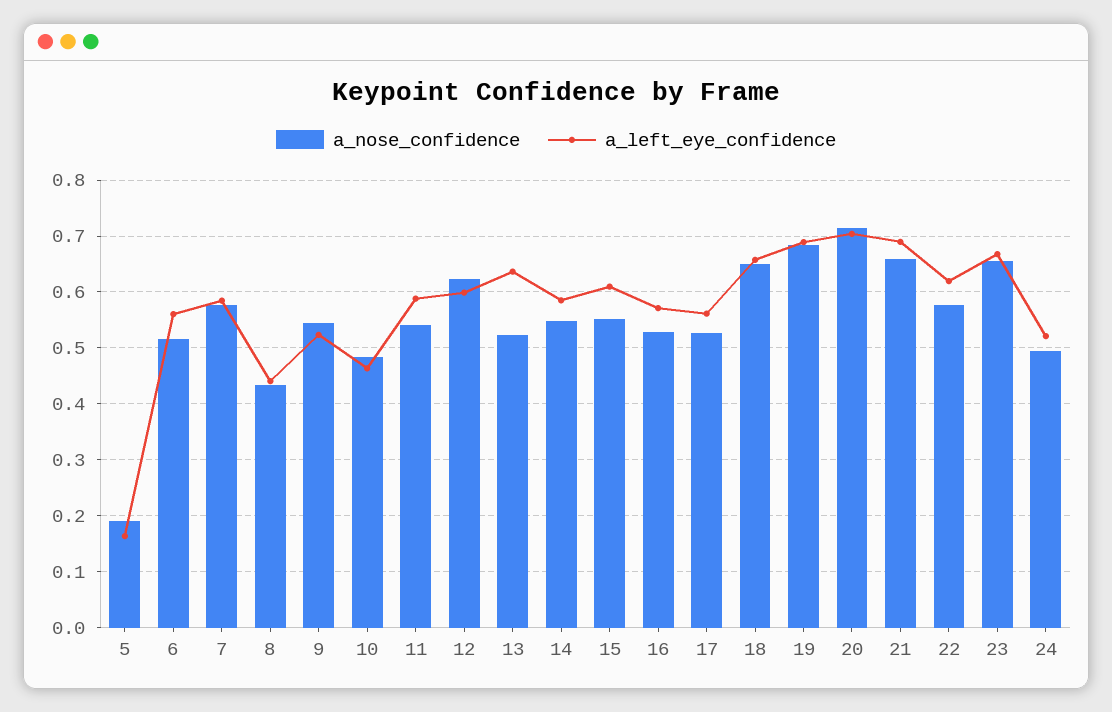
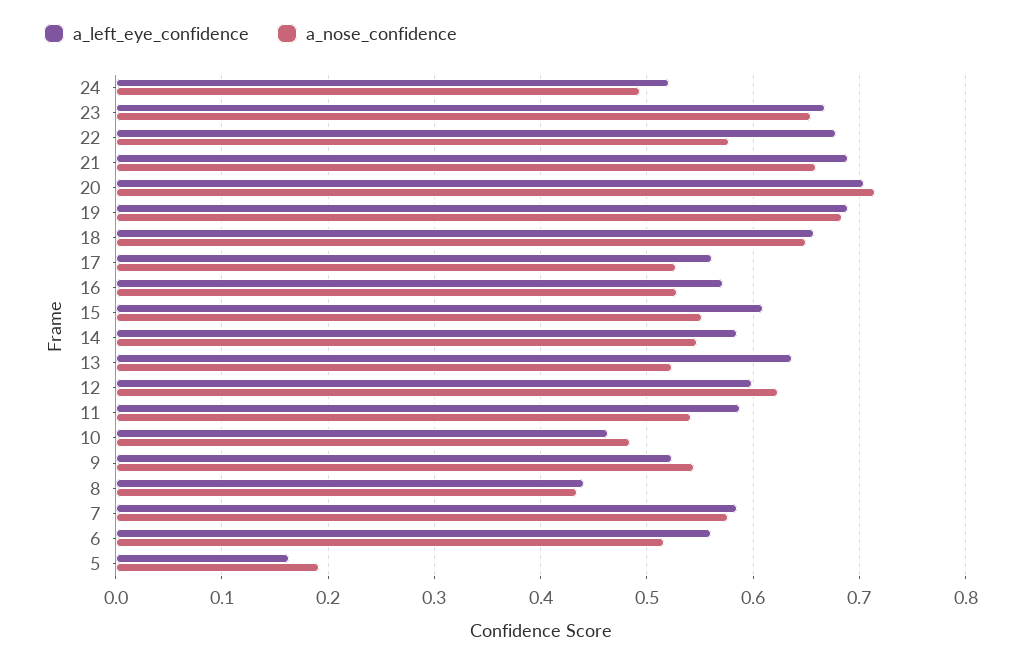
a_left_eye_confidence, 22: 0.62 -> 0.68

